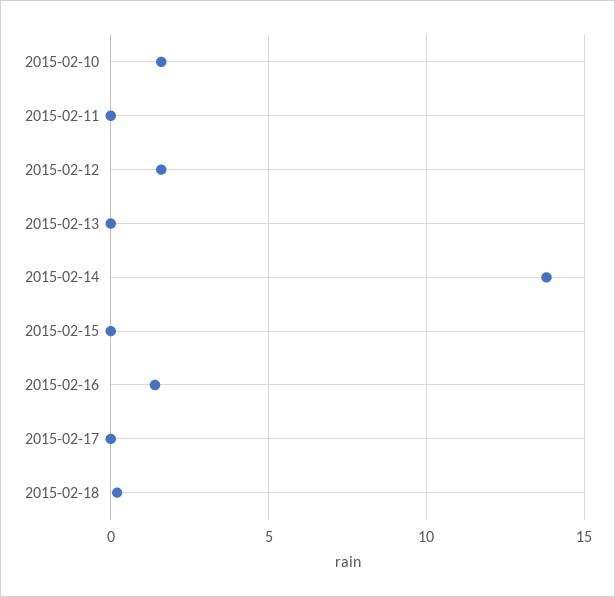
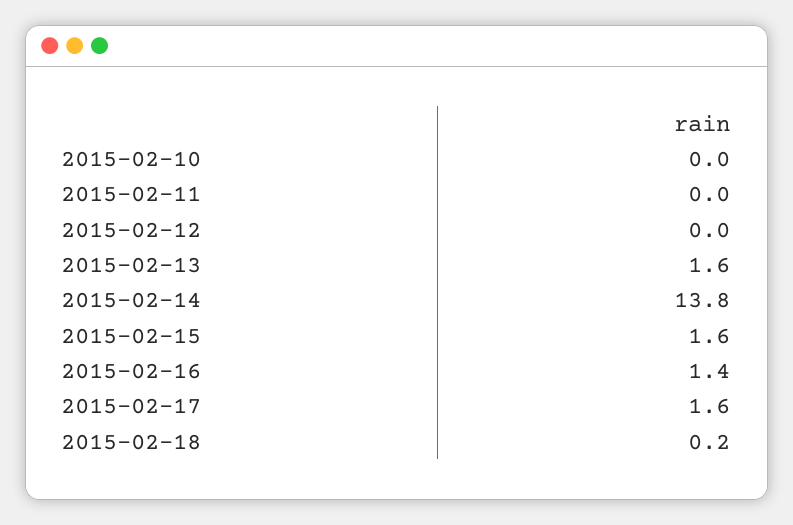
2015-02-10: 1.5 -> 0
2015-02-12: 1.5 -> 0
2015-02-13: 0 -> 1.6
2015-02-15: 0 -> 1.6
2015-02-17: 0 -> 1.6

